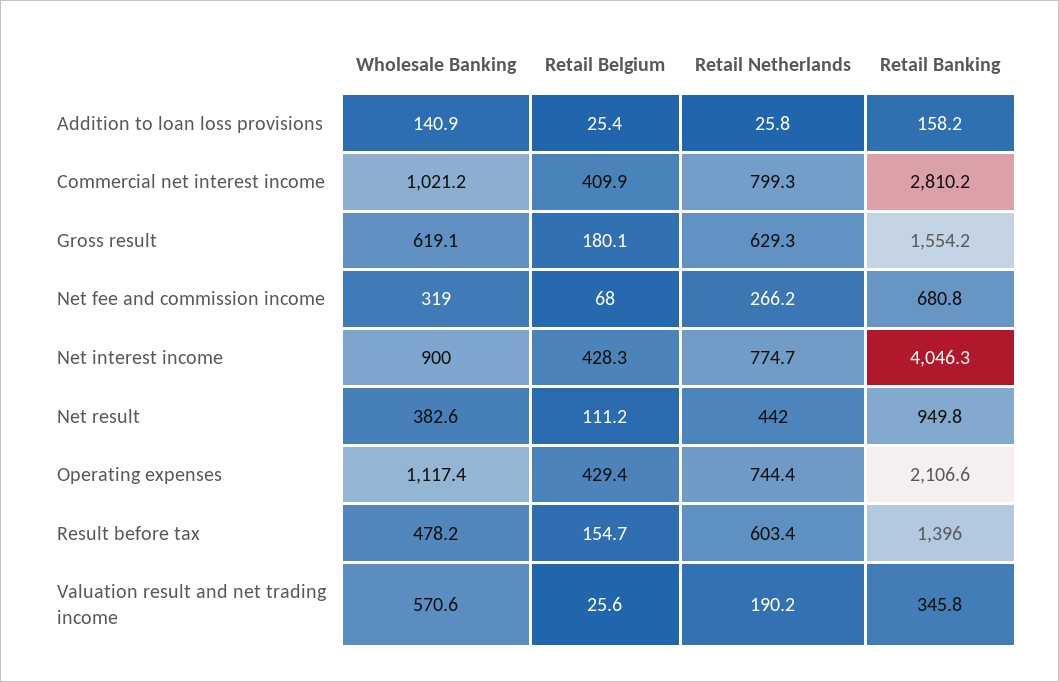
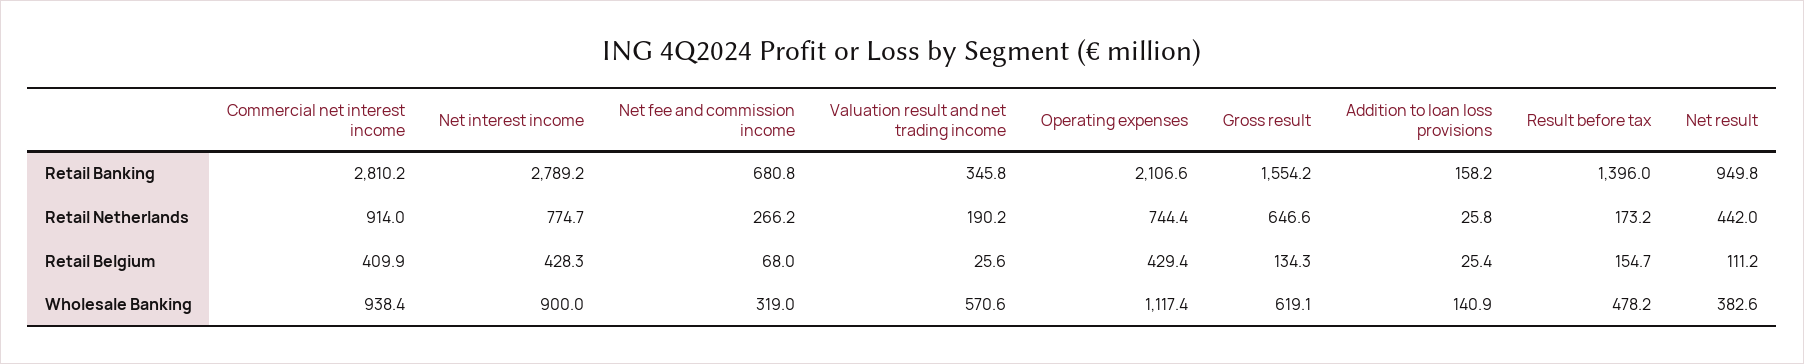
Wholesale Banking, Commercial net interest income: 1021.2 -> 938.4
Retail Netherlands, Commercial net interest income: 799.3 -> 914
Retail Belgium, Gross result: 180.1 -> 134.3
Retail Netherlands, Gross result: 629.3 -> 646.6
Retail Banking, Net interest income: 4046.3 -> 2789.2
Retail Netherlands, Result before tax: 603.4 -> 173.2

